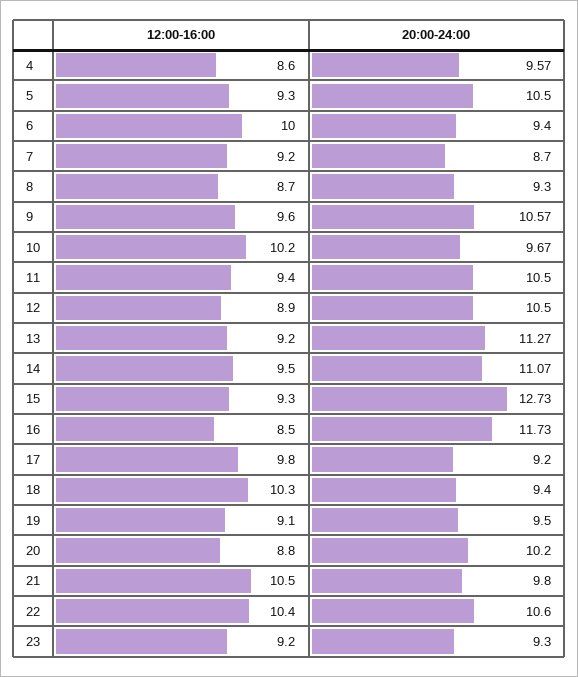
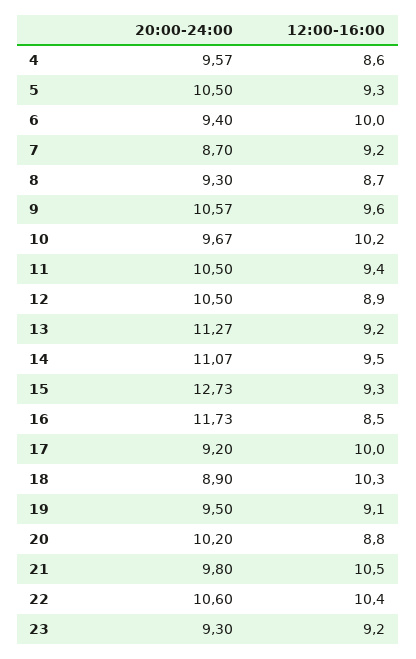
12:00-16:00, 17: 9.8 -> 10
20:00-24:00, 18: 9.4 -> 8.9

